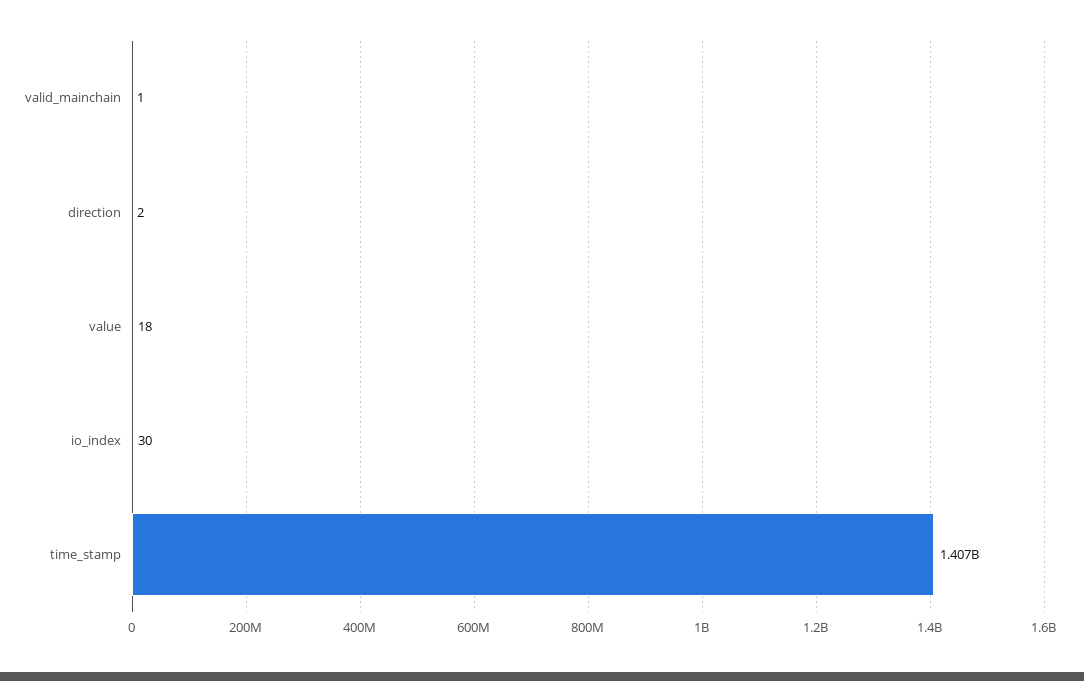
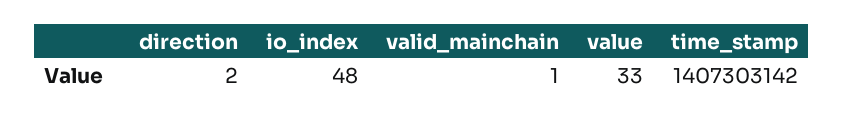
value: 18 -> 33
io_index: 30 -> 48

